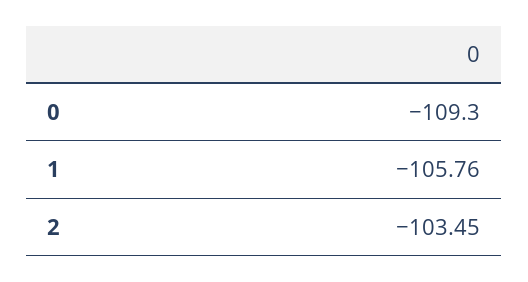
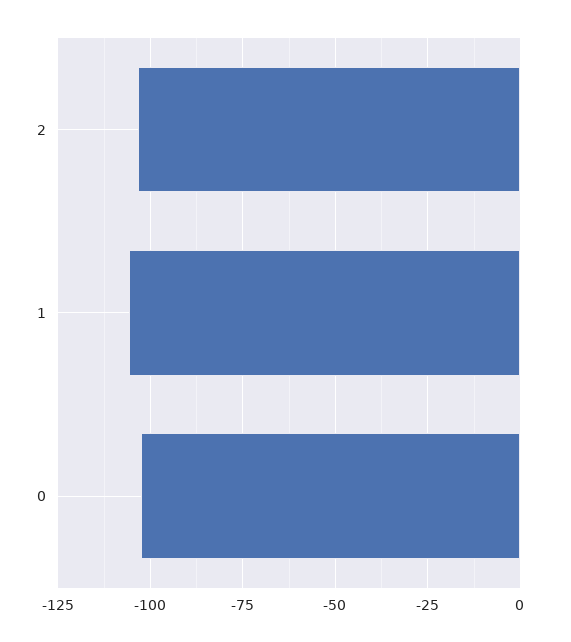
0: -109.3 -> -102.5

